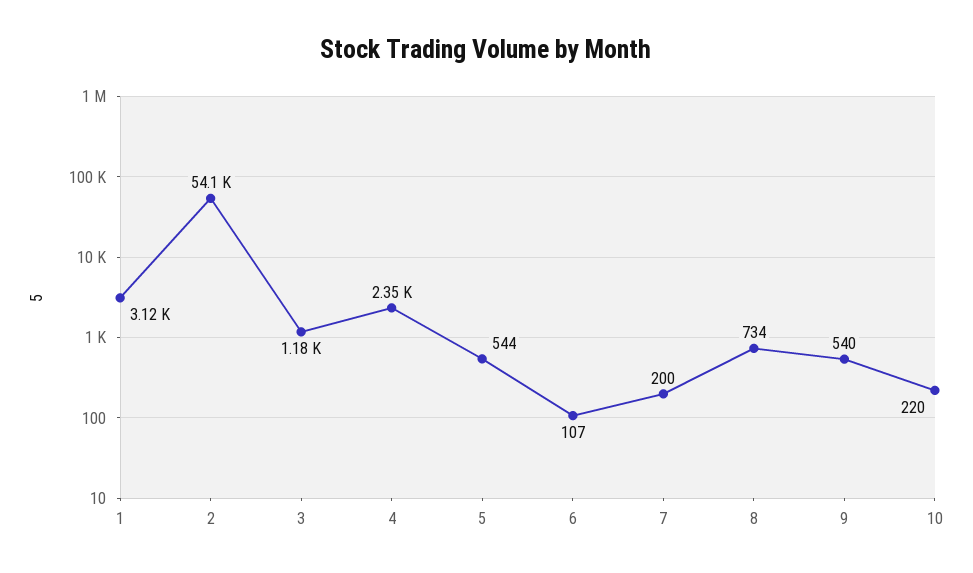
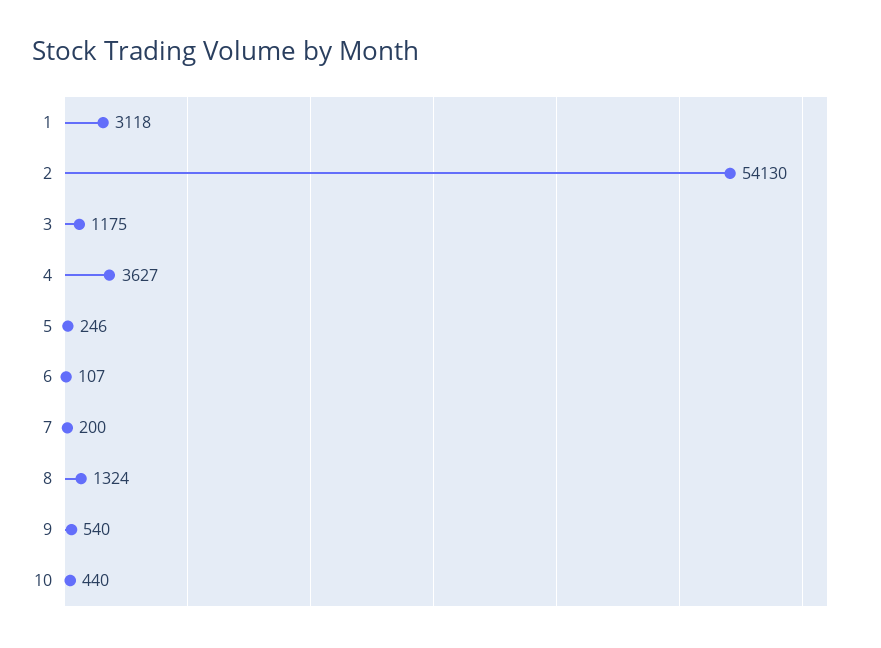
4: 2350 -> 3627
5: 544 -> 246
8: 734 -> 1324
10: 220 -> 440

